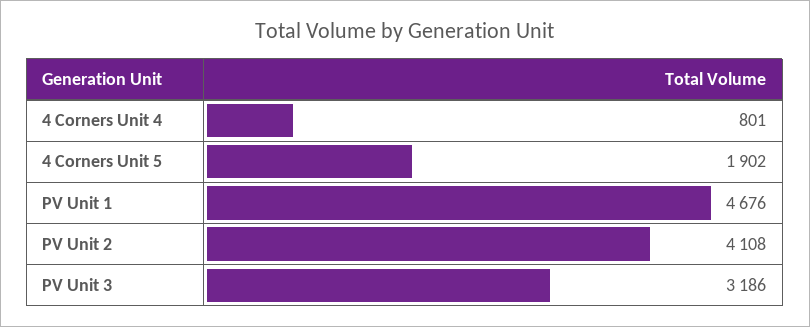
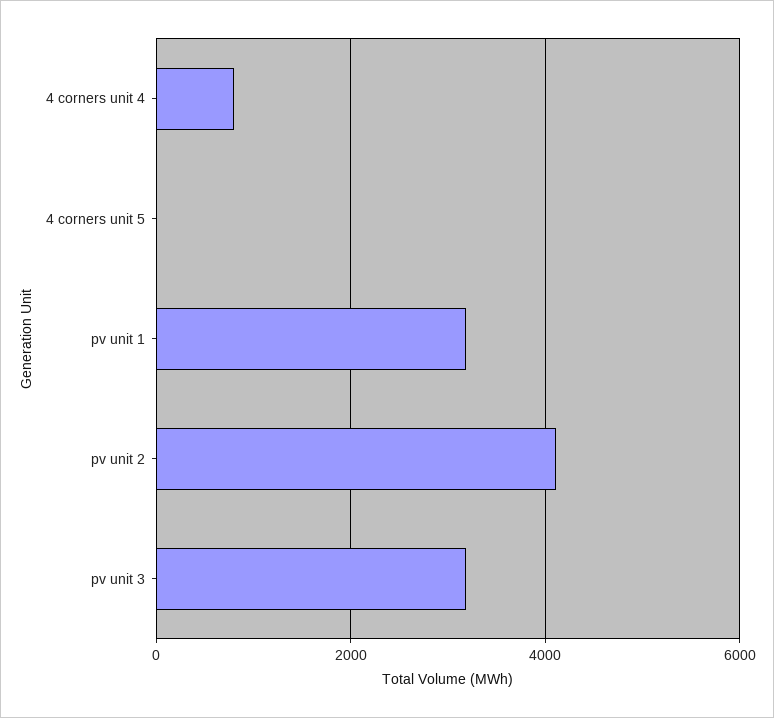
4 Corners Unit 5: 1902 -> 0
PV Unit 1: 4676 -> 3200

